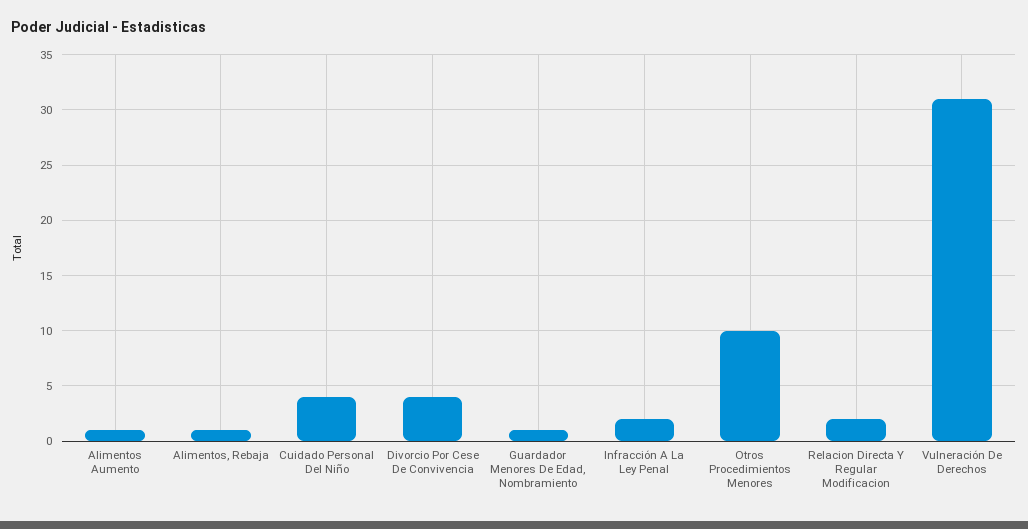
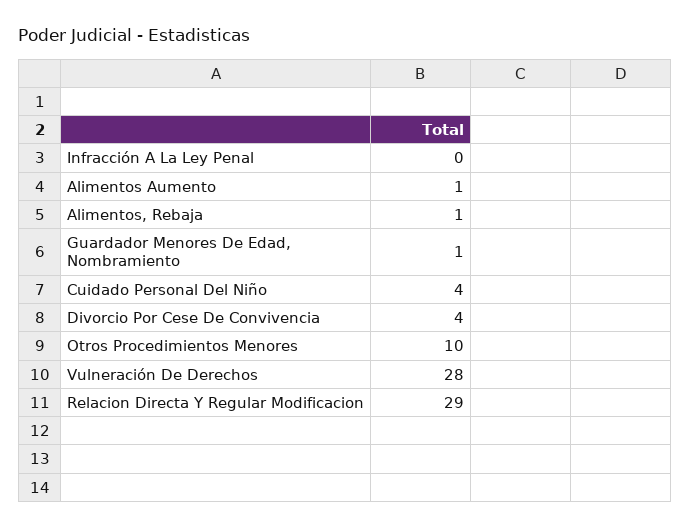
Infracción A La Ley Penal: 2 -> 0
Relacion Directa Y Regular Modificacion: 2 -> 29
Vulneración De Derechos: 31 -> 28

